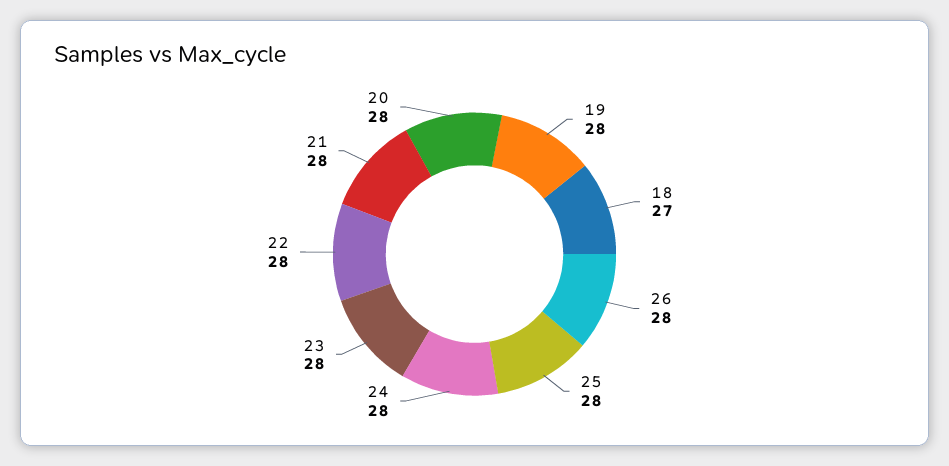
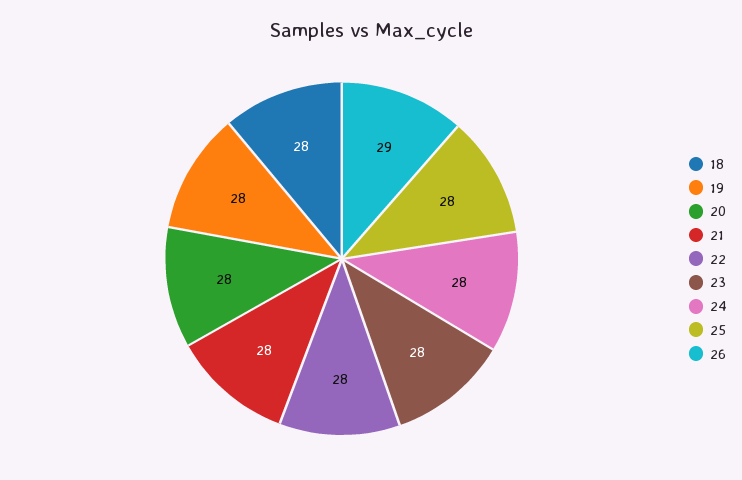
18: 27 -> 28
26: 28 -> 29

